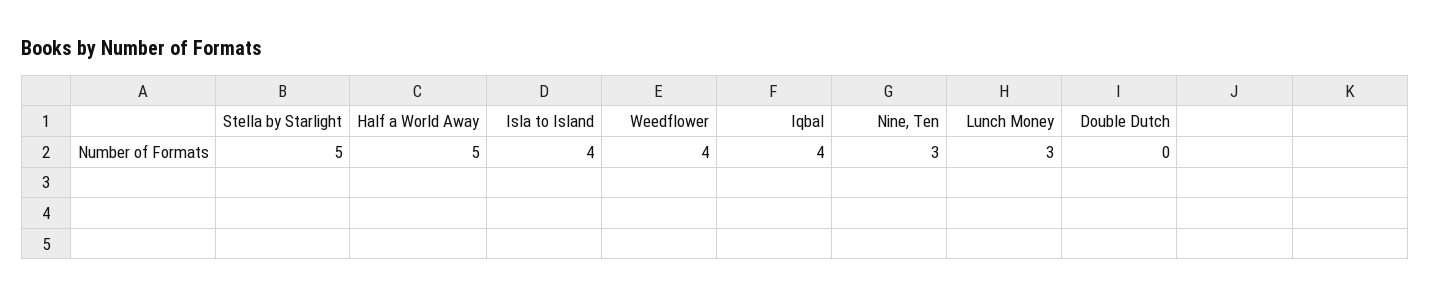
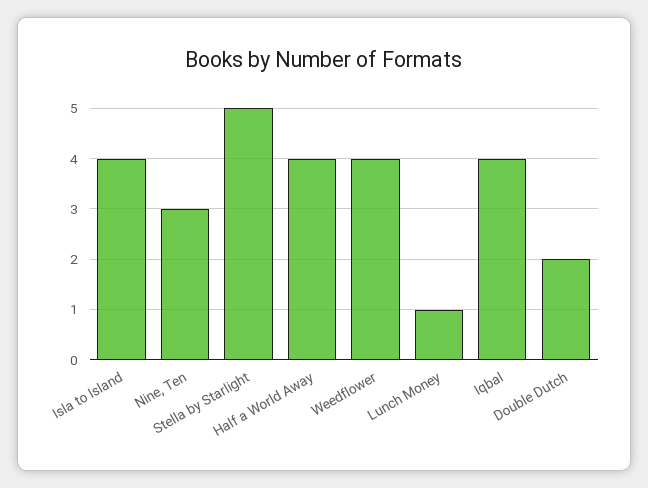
Half a World Away: 5 -> 4
Lunch Money: 3 -> 1
Double Dutch: 0 -> 2

